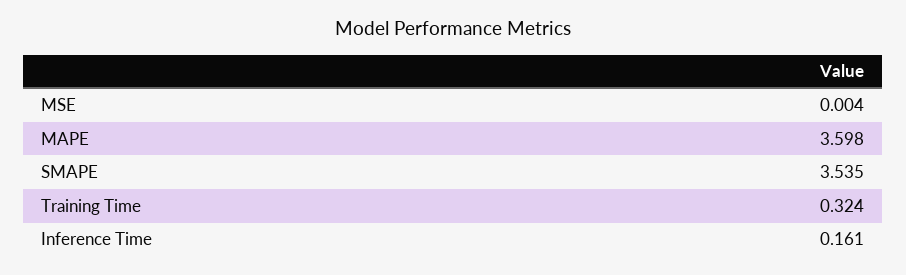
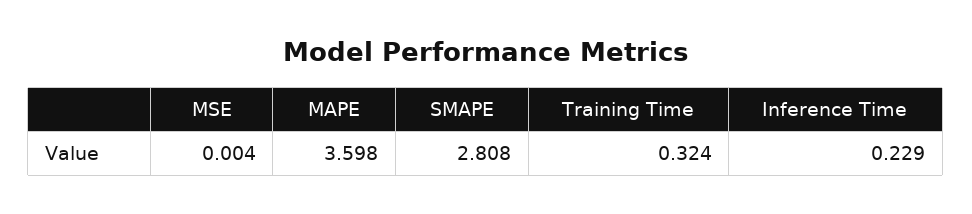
SMAPE: 3.535 -> 2.808
Inference Time: 0.161 -> 0.229

